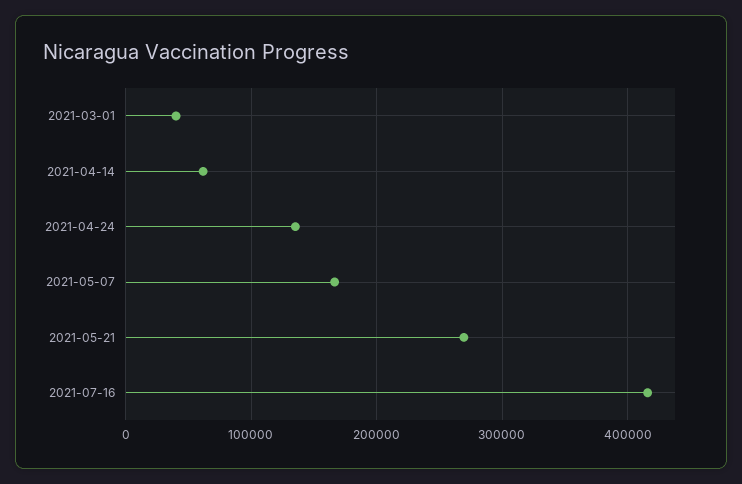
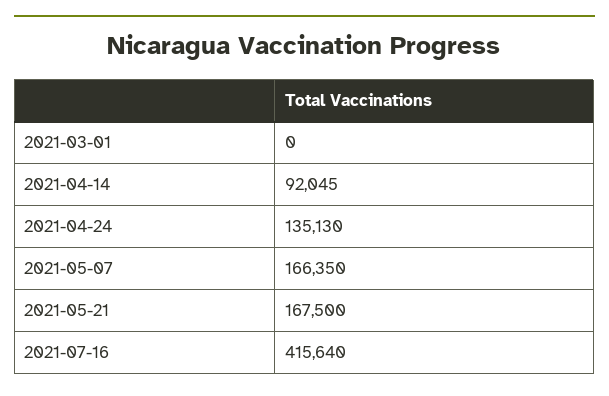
2021-03-01: 40000 -> 0
2021-04-14: 60000 -> 92045
2021-05-21: 270000 -> 167500

